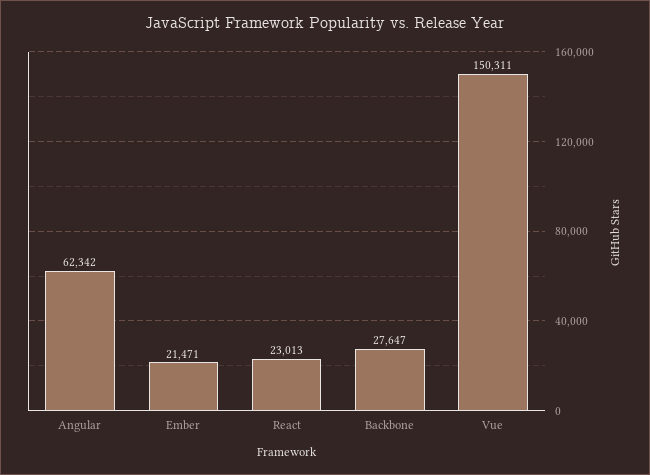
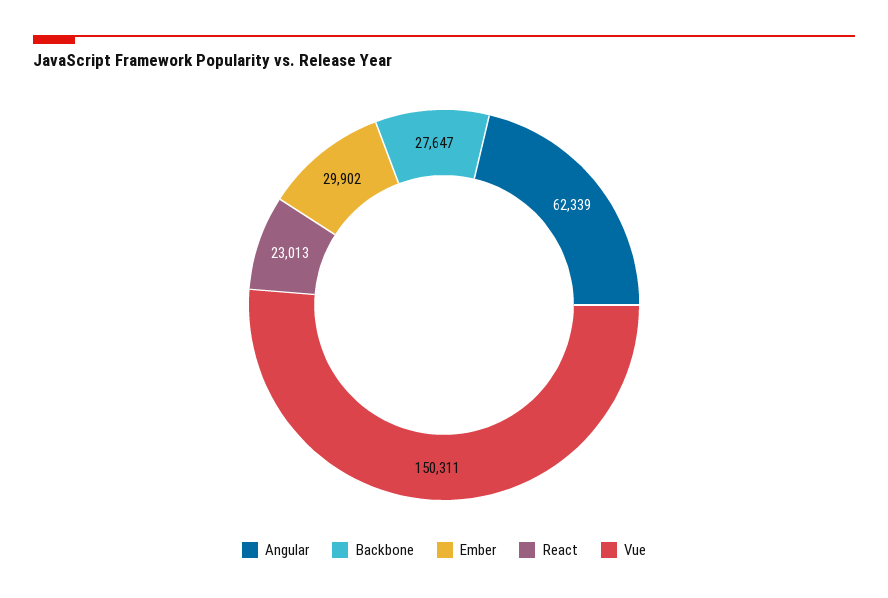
Angular: 62342 -> 62339
Ember: 21471 -> 29902

